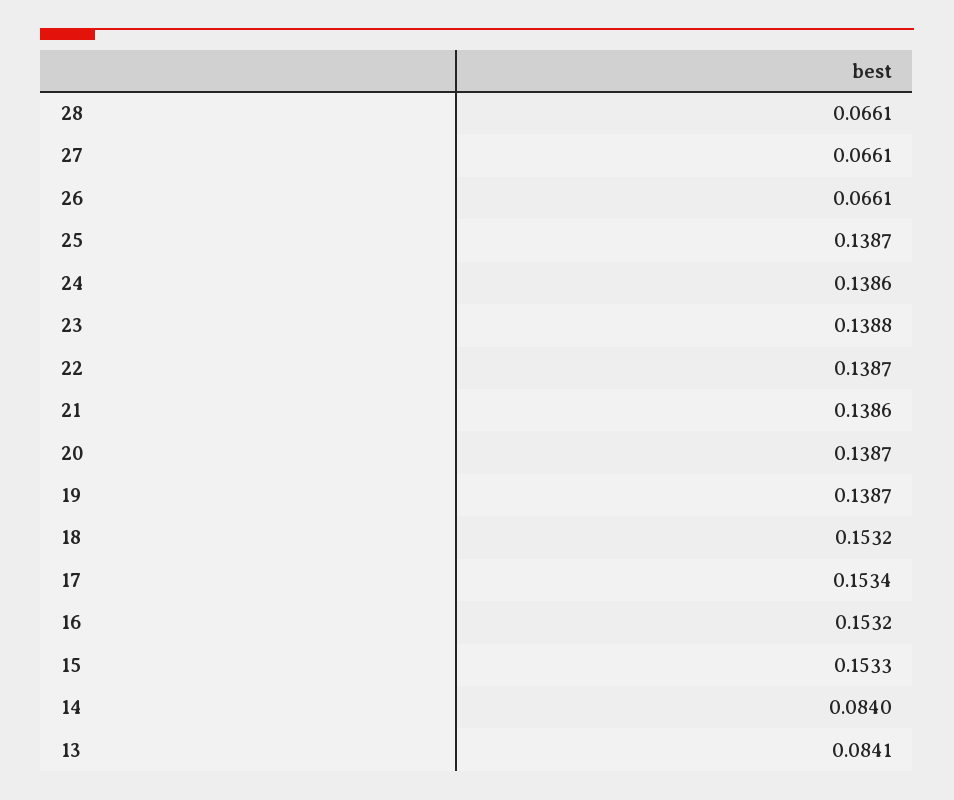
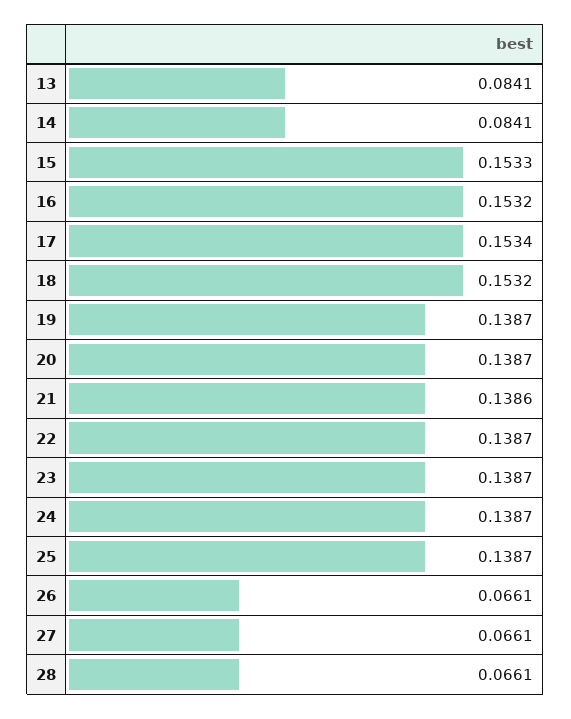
24: 0.1386 -> 0.1387
23: 0.1388 -> 0.1387
14: 0.084 -> 0.0841

